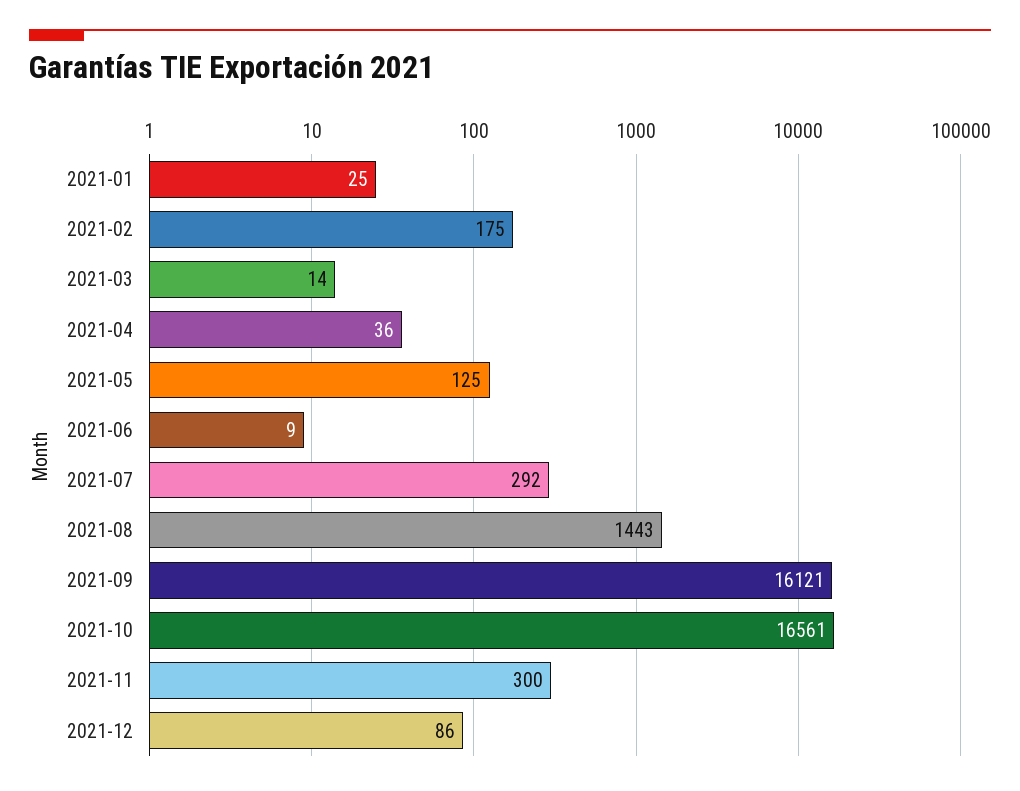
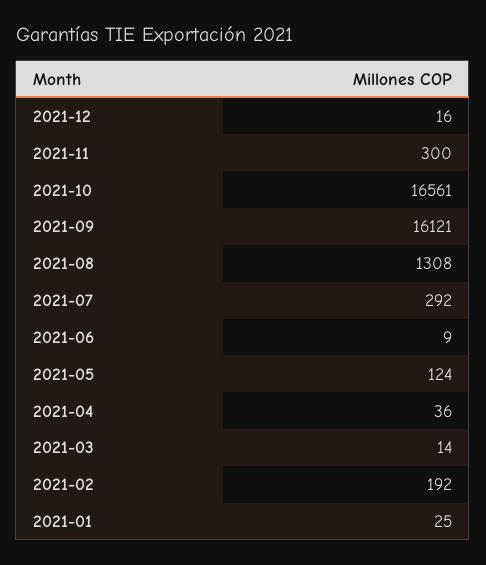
2021-02: 175 -> 192
2021-05: 125 -> 124
2021-08: 1443 -> 1308
2021-12: 86 -> 16

